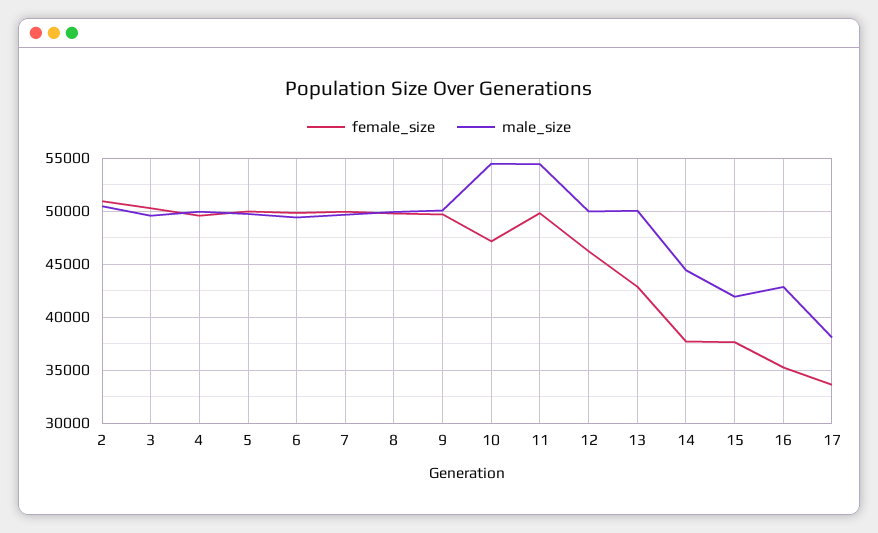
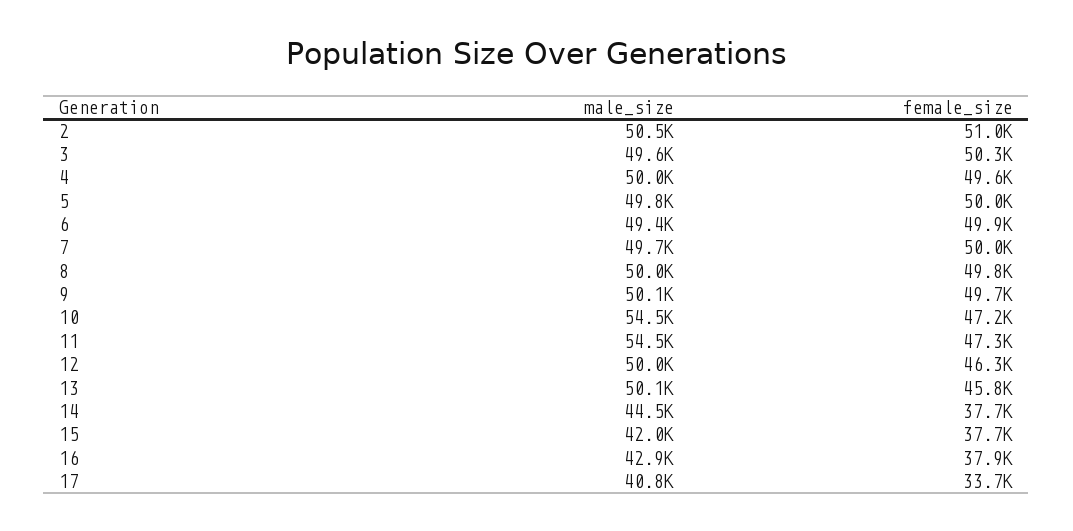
female_size, 11: 50000 -> 47300
female_size, 13: 43000 -> 45800
female_size, 16: 35000 -> 37900
male_size, 17: 38000 -> 40800

